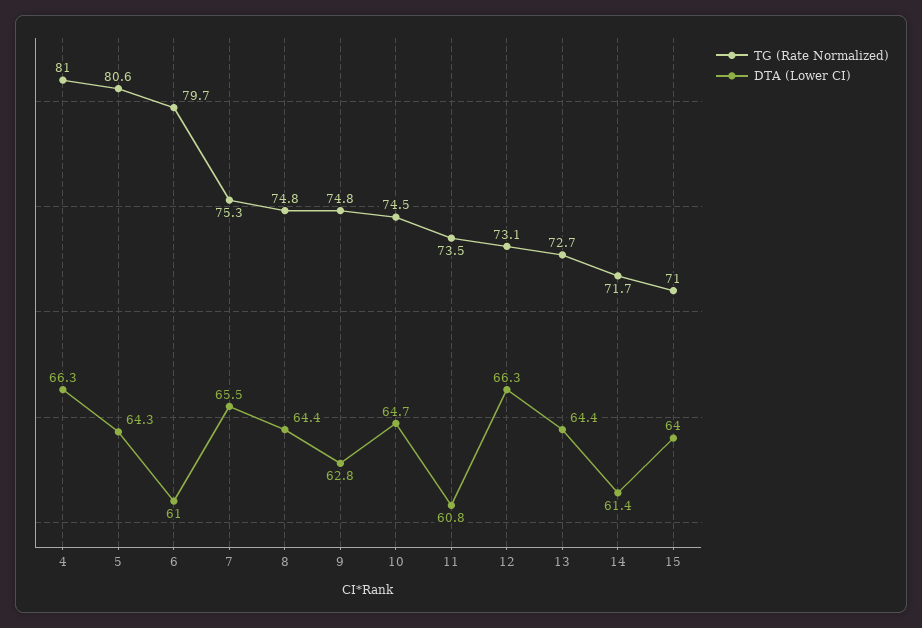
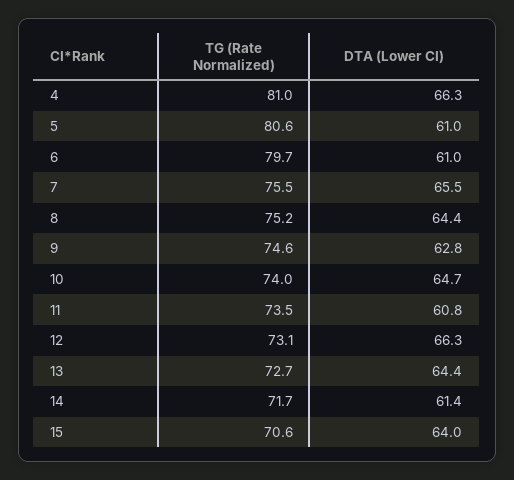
DTA (Lower CI), 5: 64.3 -> 61
TG (Rate Normalized), 7: 75.3 -> 75.5
TG (Rate Normalized), 8: 74.8 -> 75.2
TG (Rate Normalized), 9: 74.8 -> 74.6
TG (Rate Normalized), 10: 74.5 -> 74
TG (Rate Normalized), 15: 71 -> 70.6

